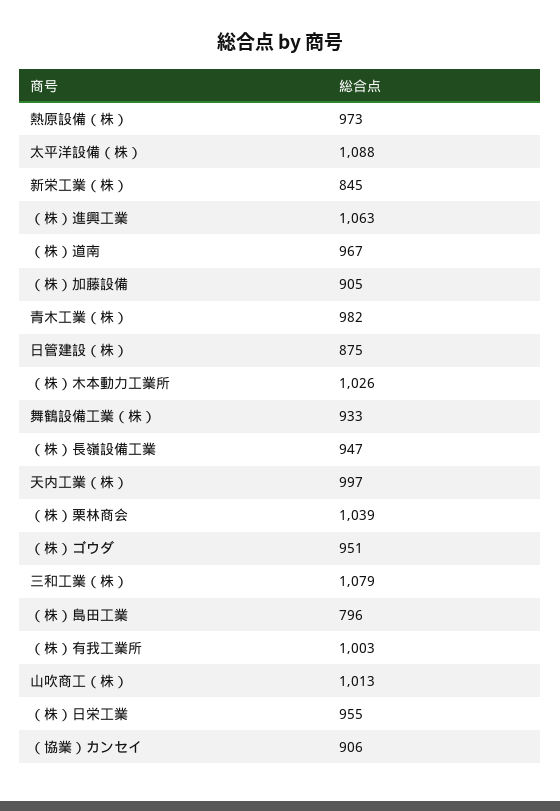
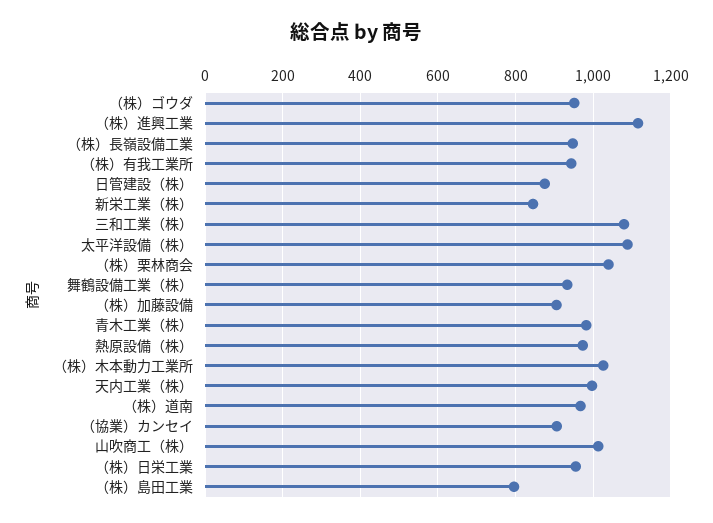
（株）進興工業: 1063 -> 1120
（株）有我工業所: 1003 -> 940

